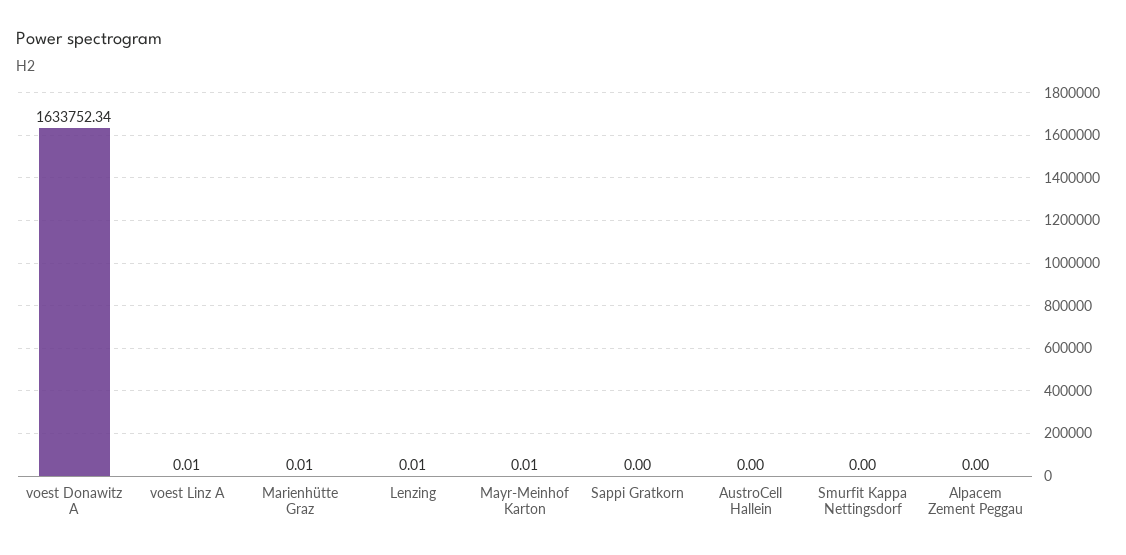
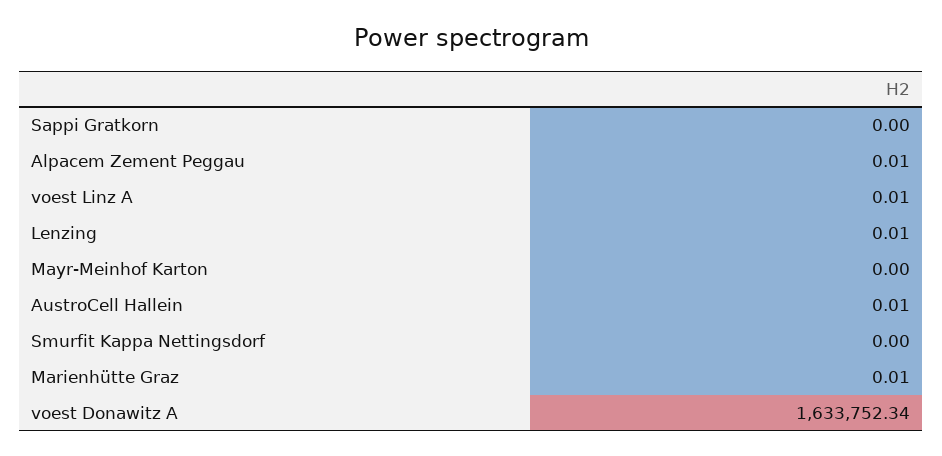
Mayr-Meinhof Karton: 0.01 -> 0
AustroCell Hallein: 0 -> 0.01
Alpacem Zement Peggau: 0 -> 0.01

